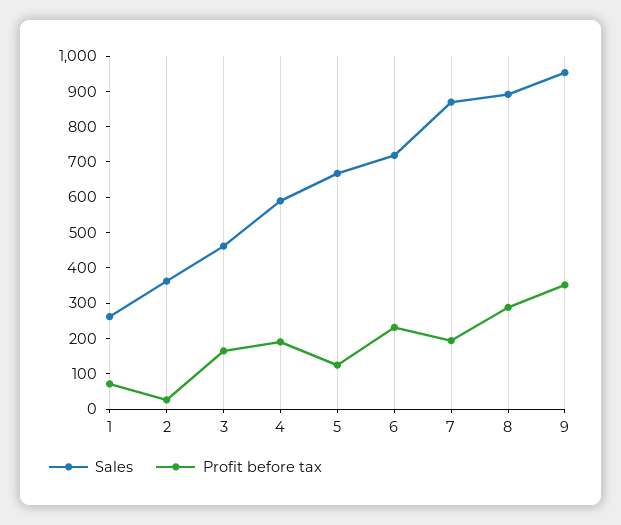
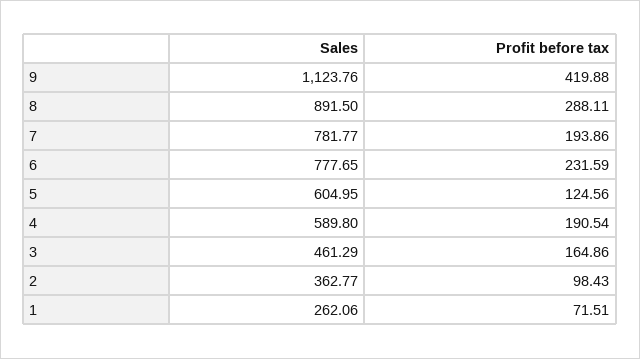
Profit before tax, 2: 25 -> 98.43
Sales, 5: 675 -> 604.95
Sales, 6: 725 -> 777.65
Sales, 7: 875 -> 781.77
Sales, 9: 950 -> 1123.76
Profit before tax, 9: 350 -> 419.88

